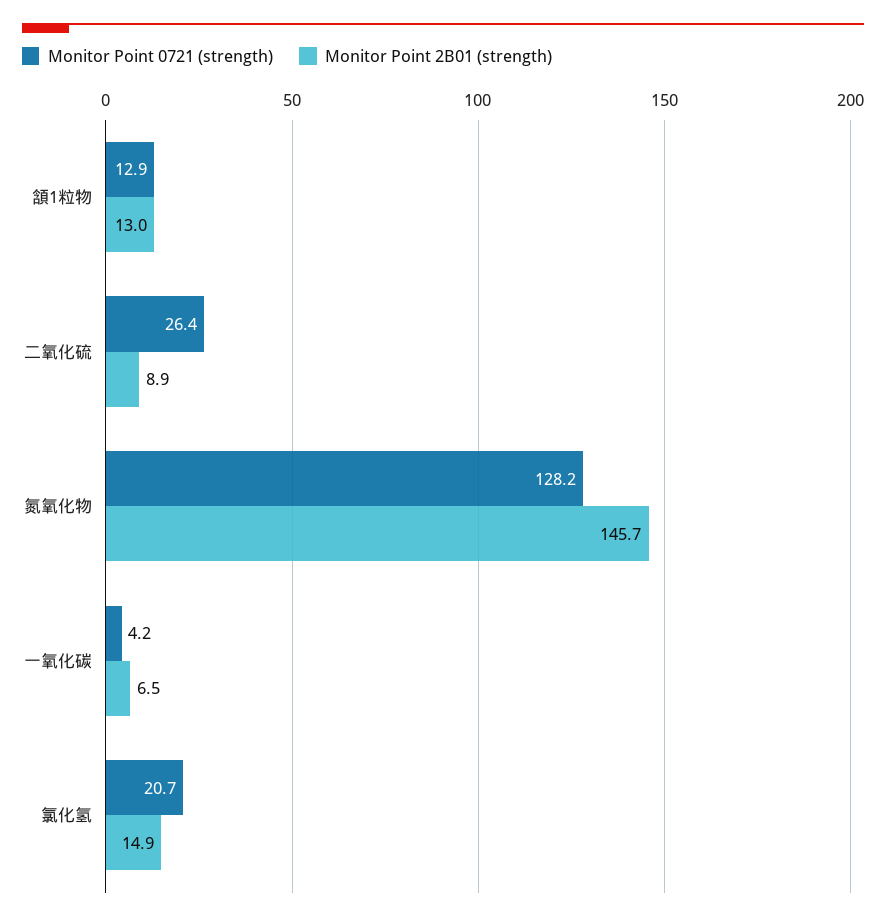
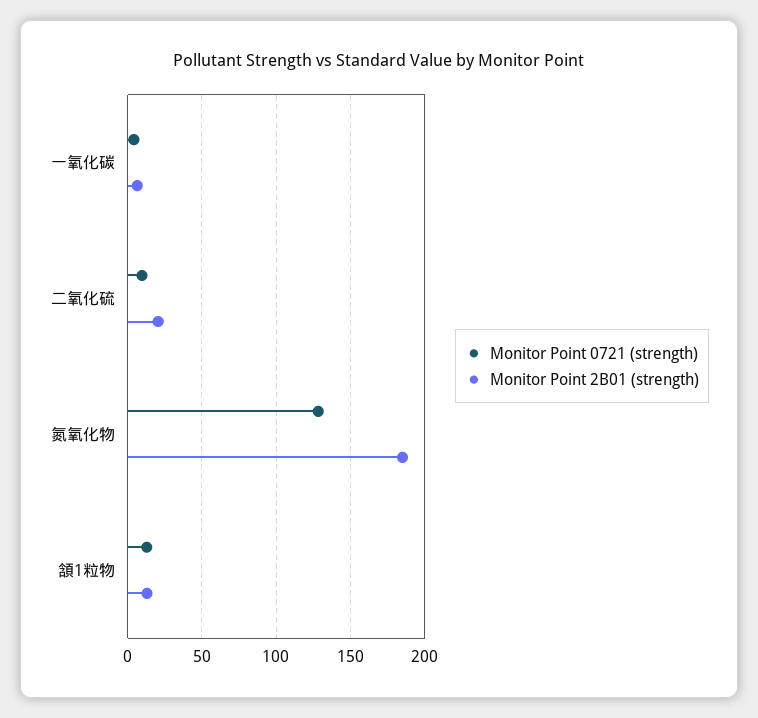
Monitor Point 0721 (strength), 二氧化硫: 26.4 -> 10
Monitor Point 2B01 (strength), 二氧化硫: 8.9 -> 20
Monitor Point 2B01 (strength), 氮氧化物: 145.7 -> 185
Monitor Point 0721 (strength), 氯化氢: 20.7 -> none
Monitor Point 2B01 (strength), 氯化氢: 14.9 -> none

